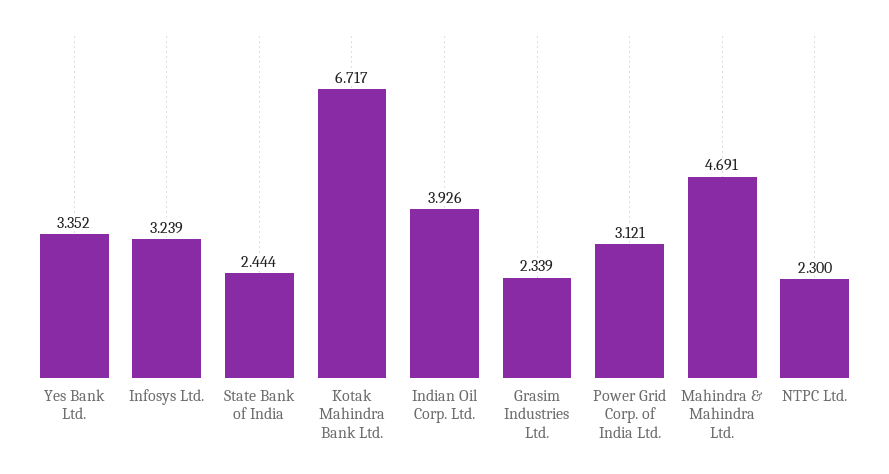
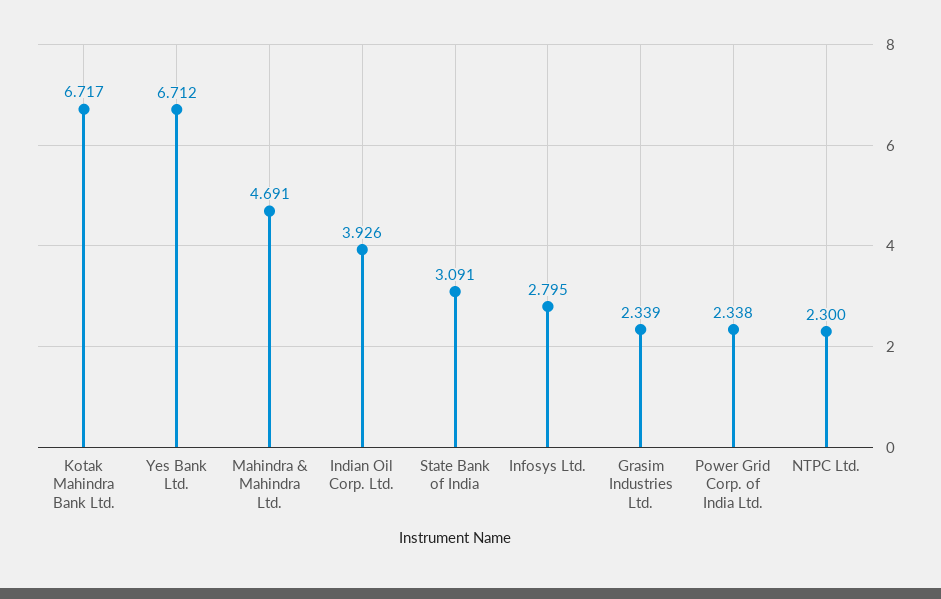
Yes Bank Ltd.: 3.352 -> 6.712
Infosys Ltd.: 3.239 -> 2.795
State Bank of India: 2.444 -> 3.091
Power Grid Corp. of India Ltd.: 3.121 -> 2.338

